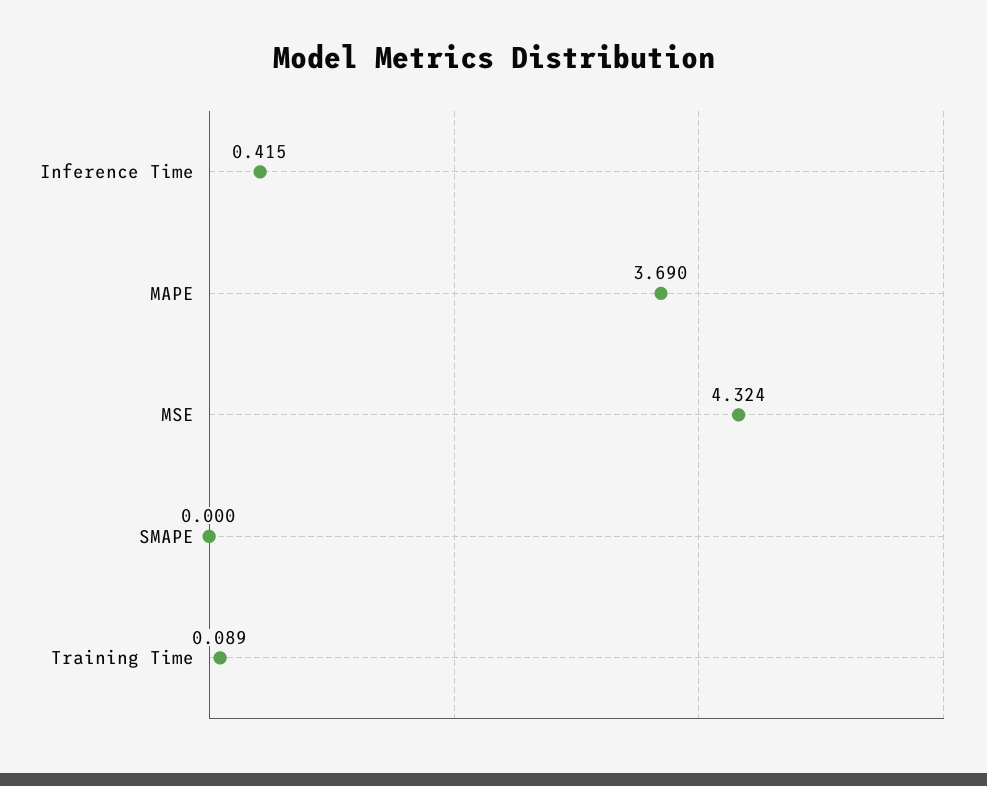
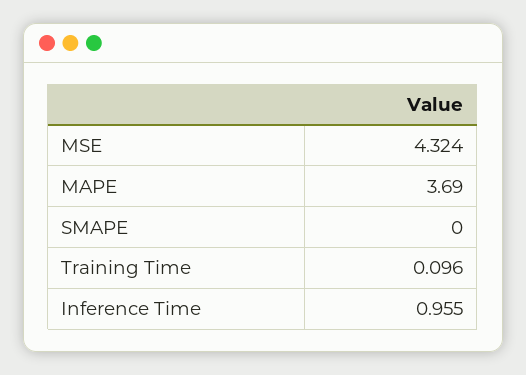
Inference Time: 0.415 -> 0.955
Training Time: 0.089 -> 0.096

